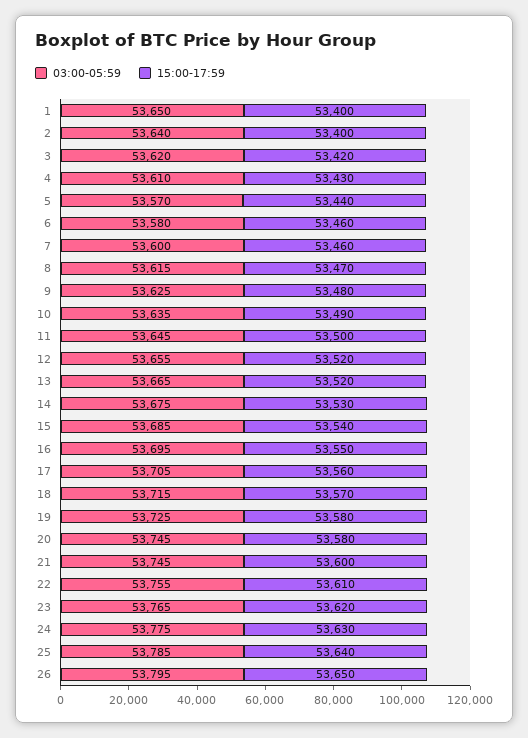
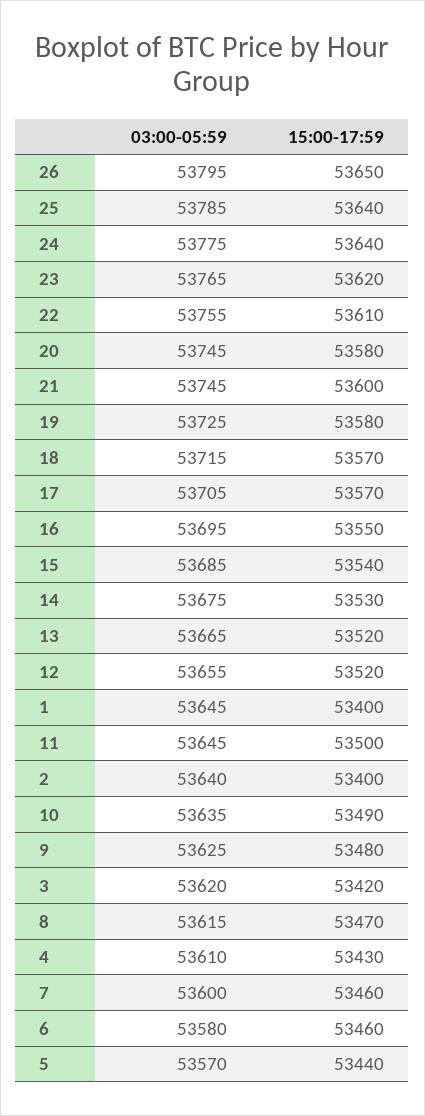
03:00-05:59, 1: 53650 -> 53645
15:00-17:59, 17: 53560 -> 53570
15:00-17:59, 24: 53630 -> 53640

